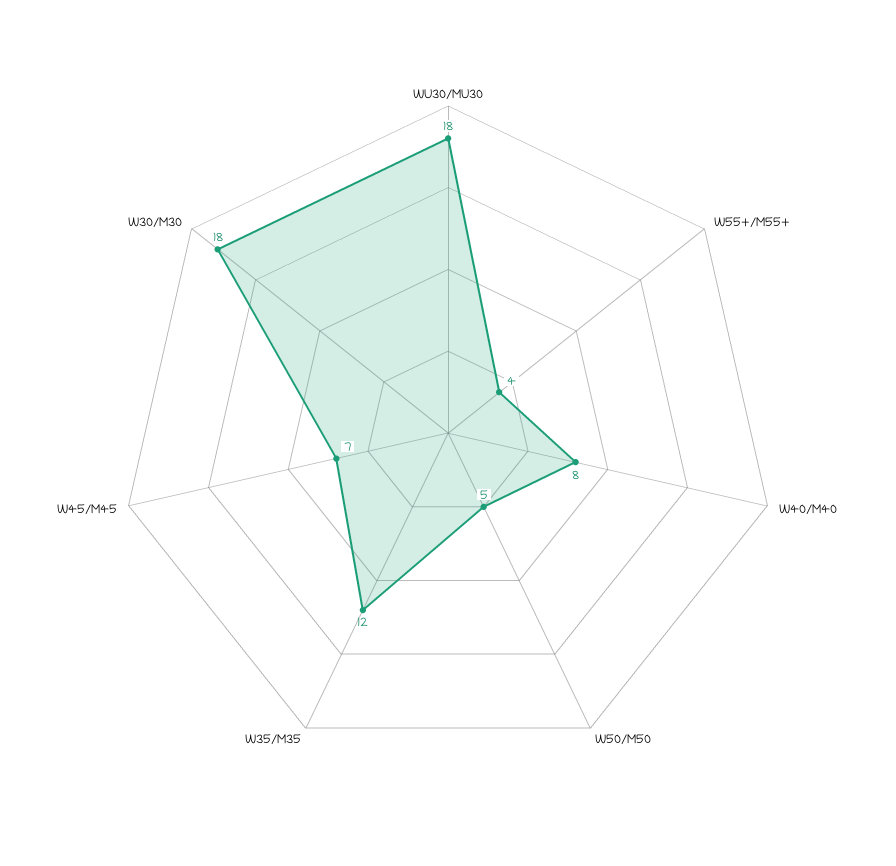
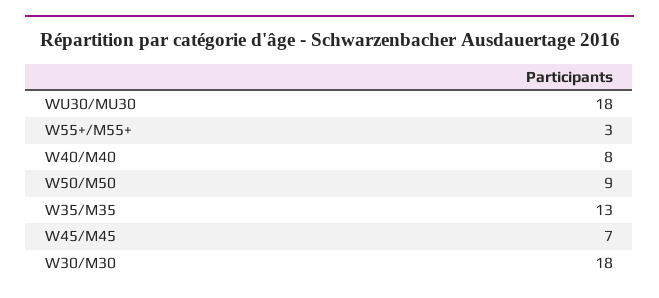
W55+/M55+: 4 -> 3
W50/M50: 5 -> 9
W35/M35: 12 -> 13

